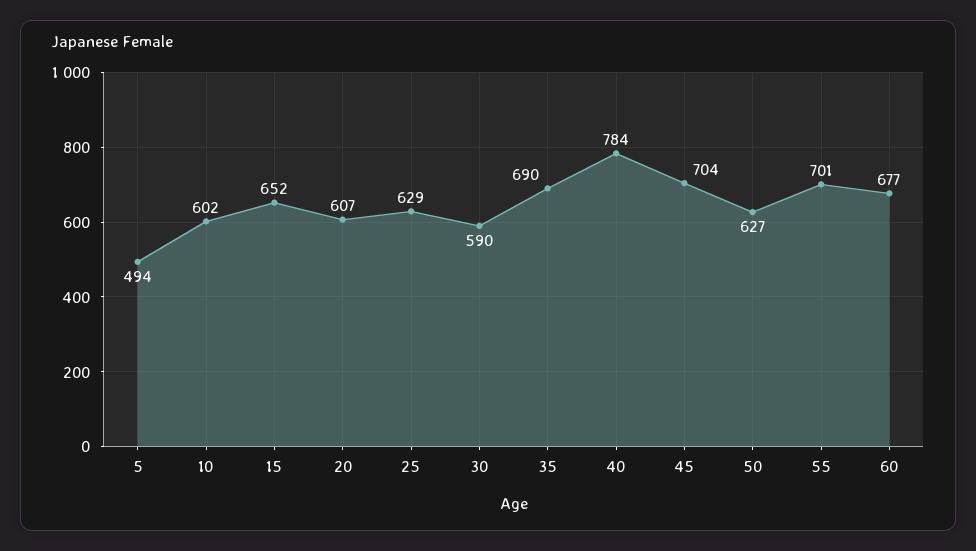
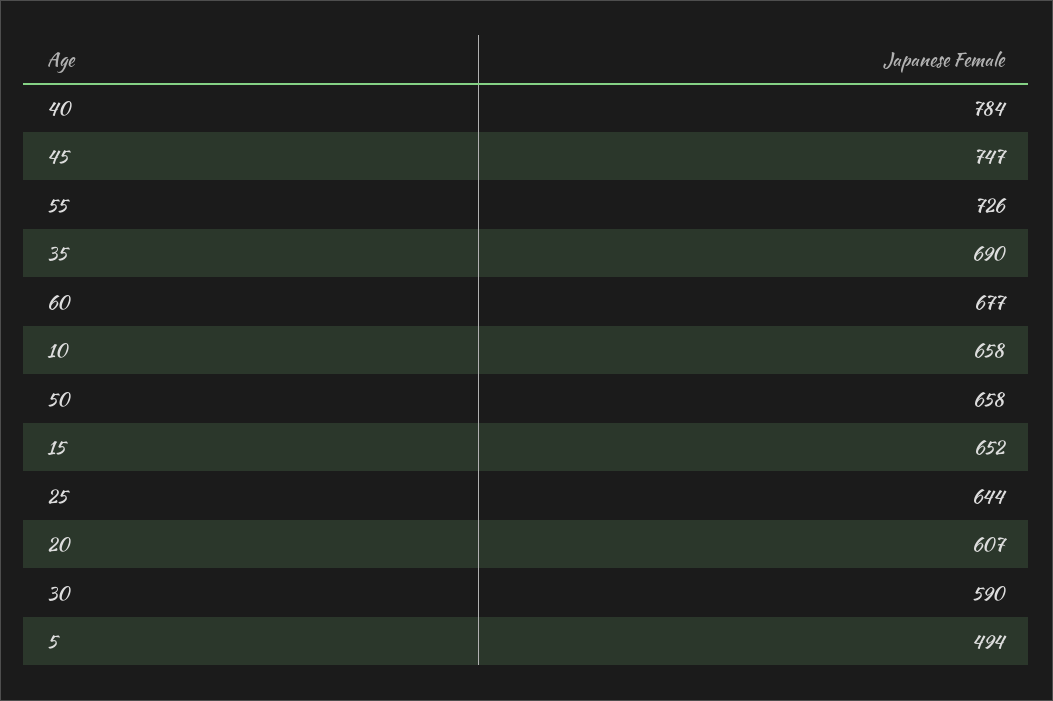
10: 602 -> 658
25: 629 -> 644
45: 704 -> 747
50: 627 -> 658
55: 701 -> 726

